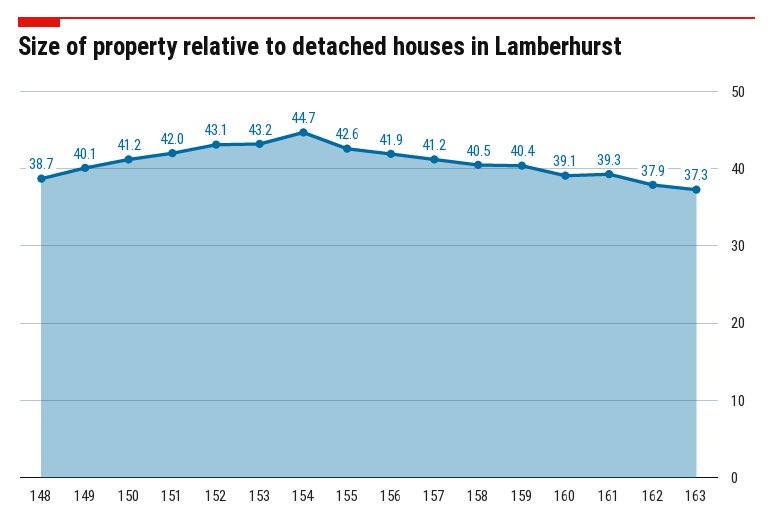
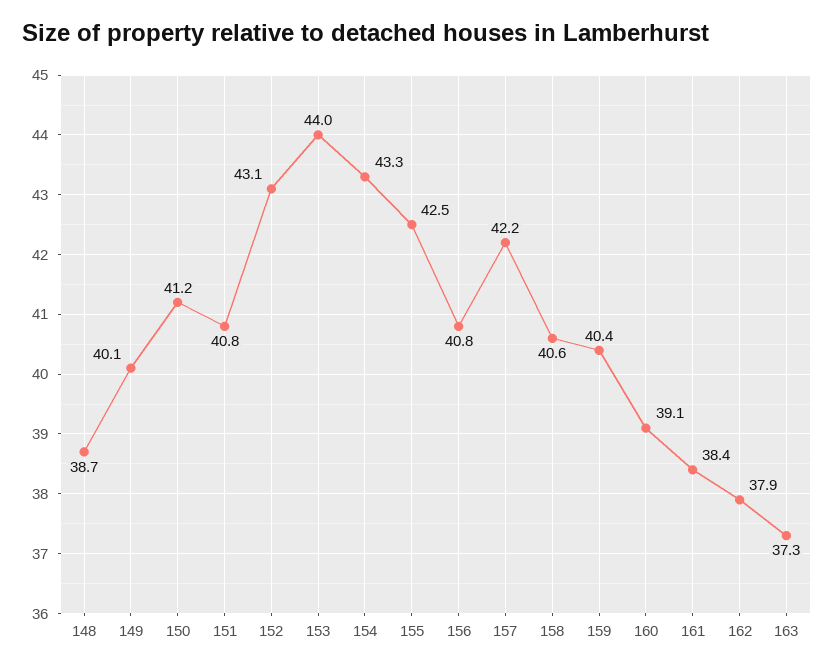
151: 42 -> 40.8
153: 43.2 -> 44
154: 44.7 -> 43.3
155: 42.6 -> 42.5
156: 41.9 -> 40.8
157: 41.2 -> 42.2
158: 40.5 -> 40.6
161: 39.3 -> 38.4

